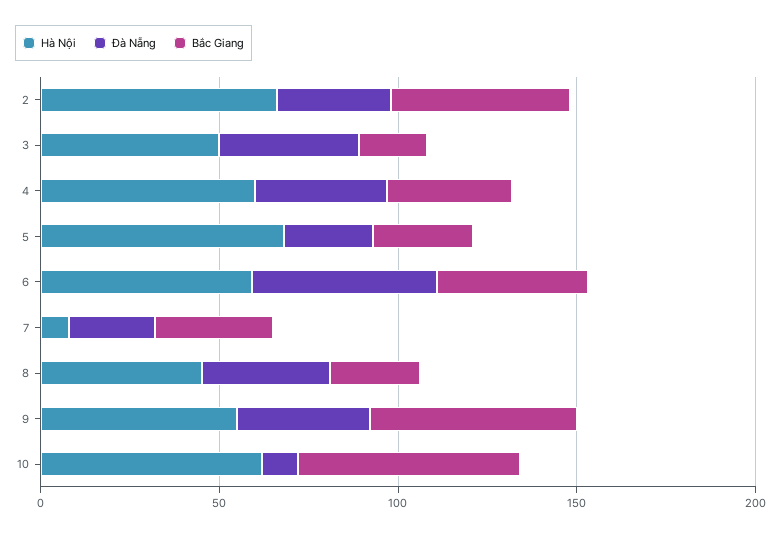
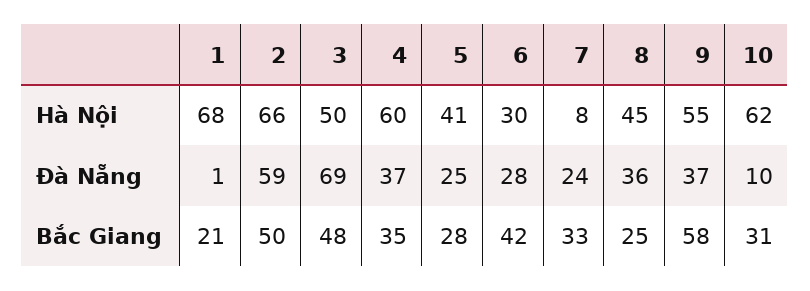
Đà Nẵng, 2: 30 -> 59
Đà Nẵng, 3: 40 -> 69
Bắc Giang, 3: 20 -> 48
Hà Nội, 5: 70 -> 41
Hà Nội, 6: 60 -> 30
Đà Nẵng, 6: 50 -> 28
Bắc Giang, 10: 60 -> 31
Hà Nội, 1: none -> 68
Đà Nẵng, 1: none -> 1
Bắc Giang, 1: none -> 21

